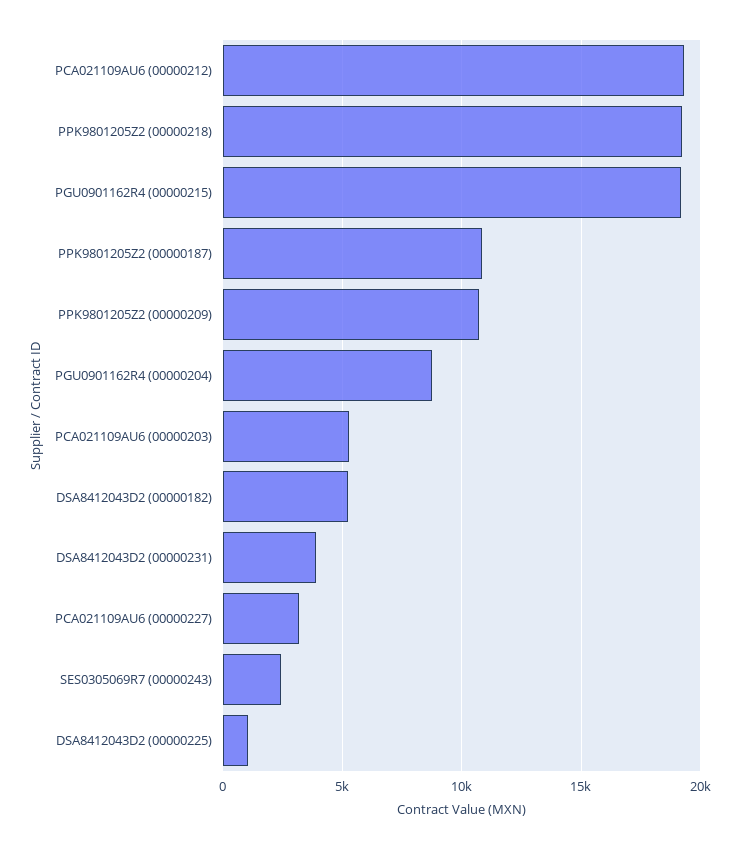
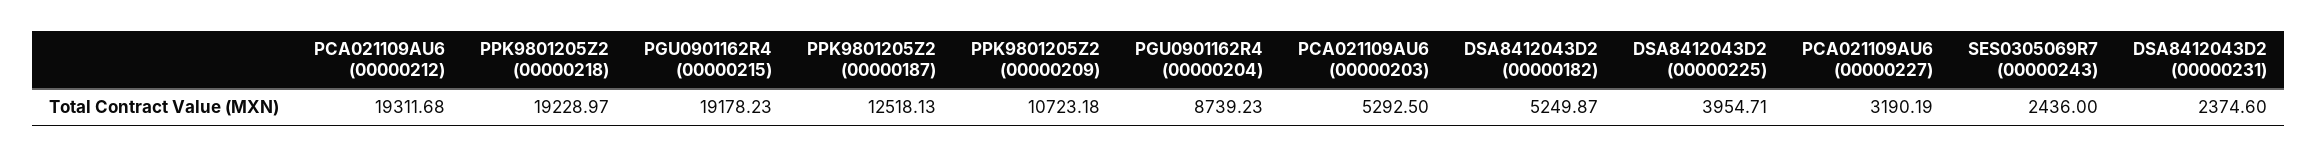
PPK9801205Z2 (00000187): 11000 -> 12518.13
DSA8412043D2 (00000231): 4000 -> 2374.6
DSA8412043D2 (00000225): 1000 -> 3954.71

